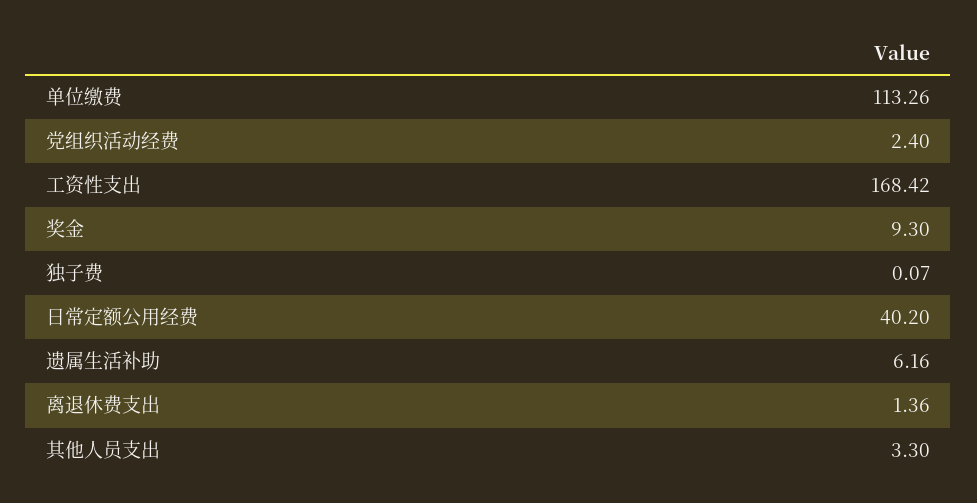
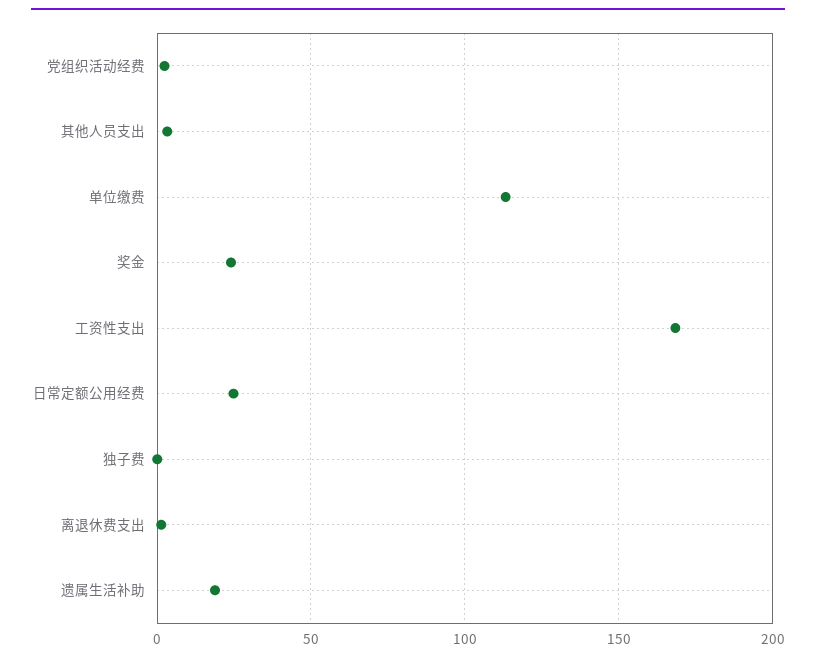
奖金: 9.3 -> 25
日常定额公用经费: 40.2 -> 25
遗属生活补助: 6.16 -> 20

